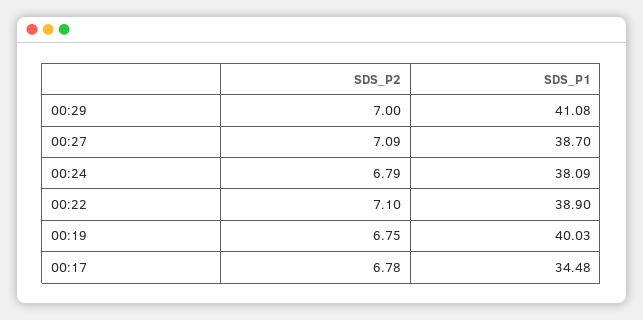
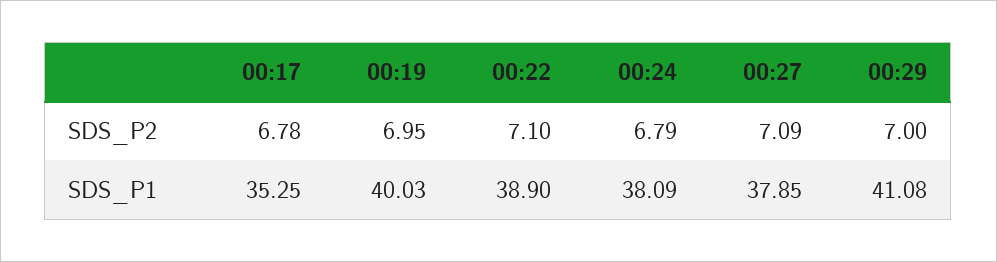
SDS_P1, 00:27: 38.7 -> 37.85
SDS_P2, 00:19: 6.75 -> 6.95
SDS_P1, 00:17: 34.48 -> 35.25

